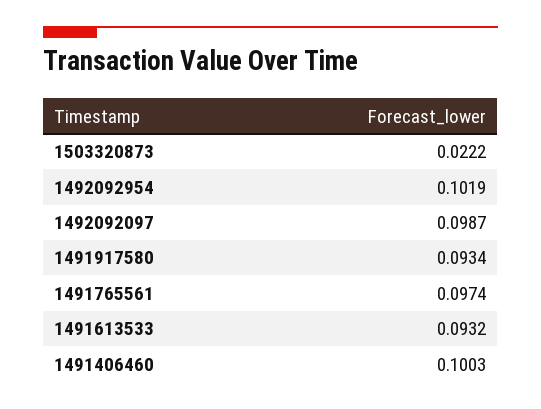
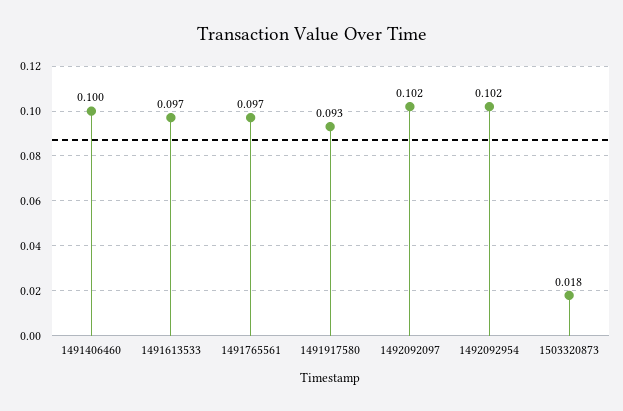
1503320873: 0.0222 -> 0.018
1492092097: 0.0987 -> 0.102
1491613533: 0.0932 -> 0.097

